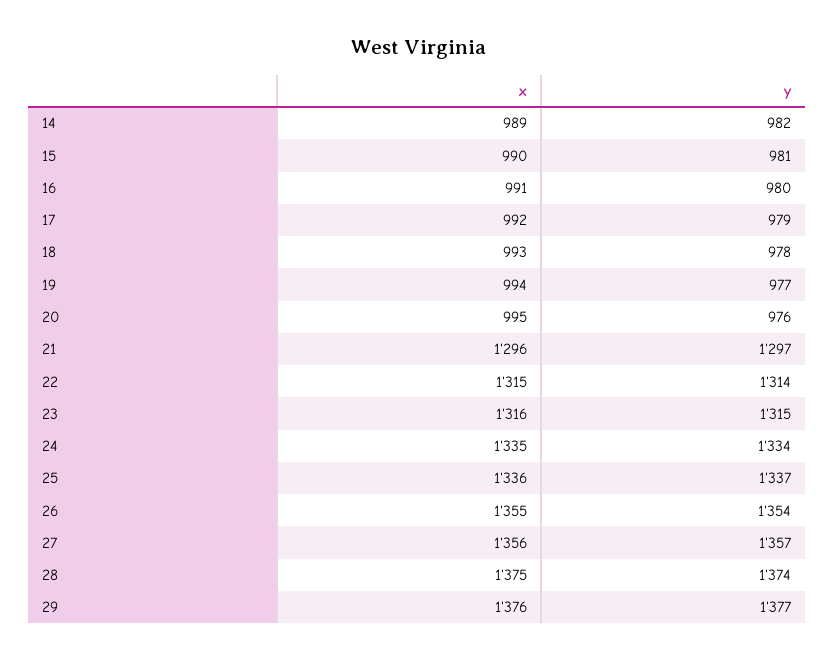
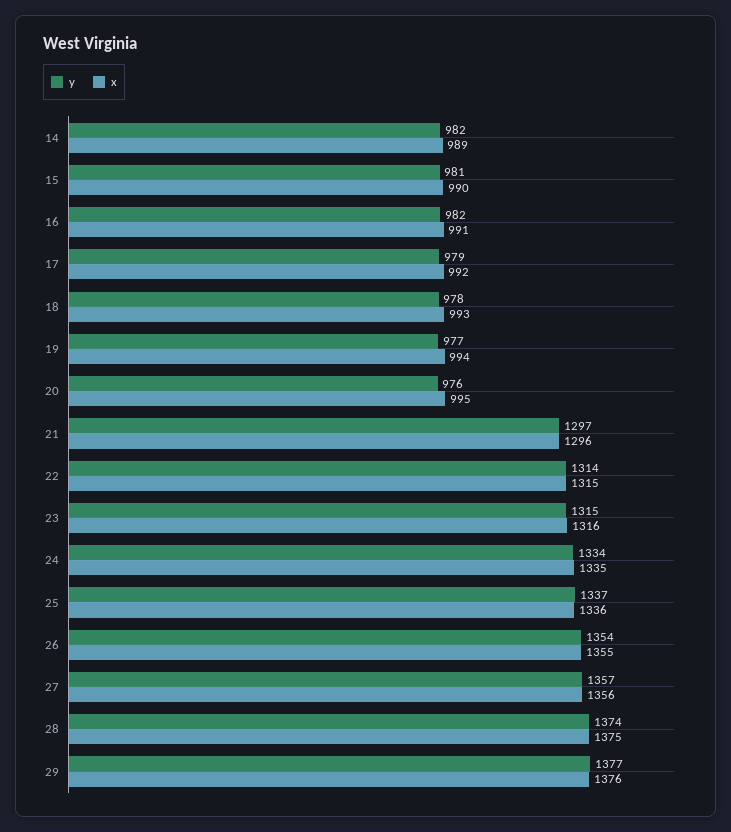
y, 16: 980 -> 982

